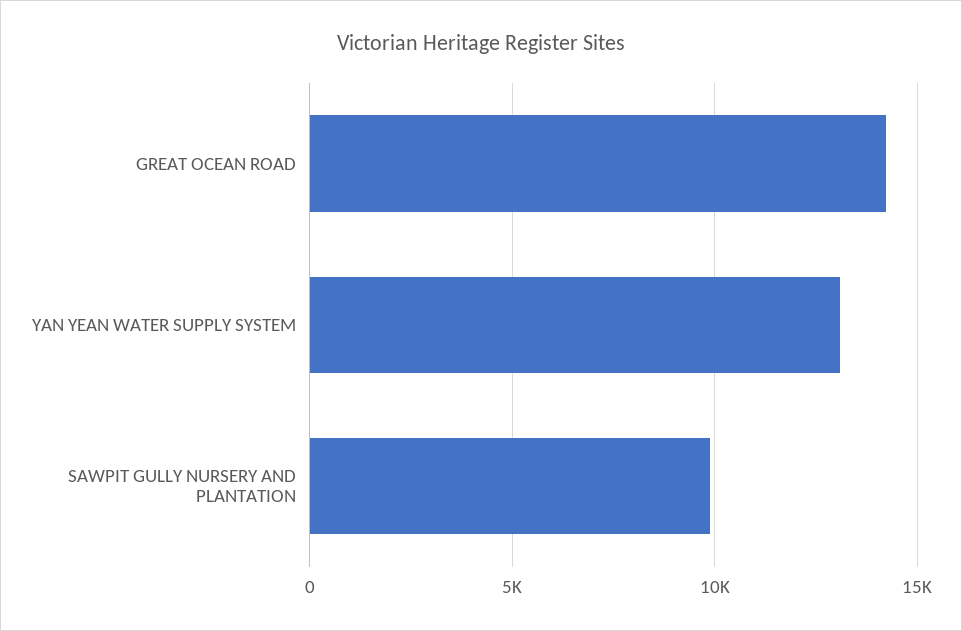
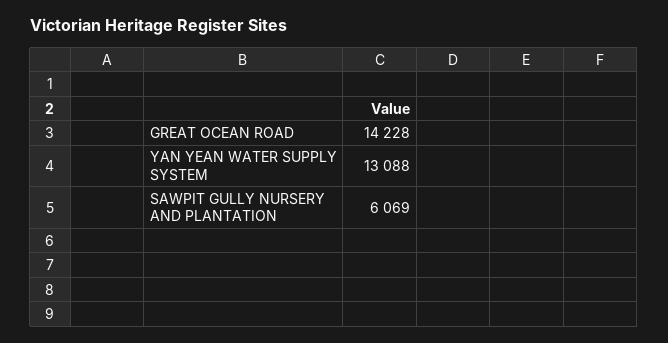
SAWPIT GULLY NURSERY AND PLANTATION: 10000 -> 6069

